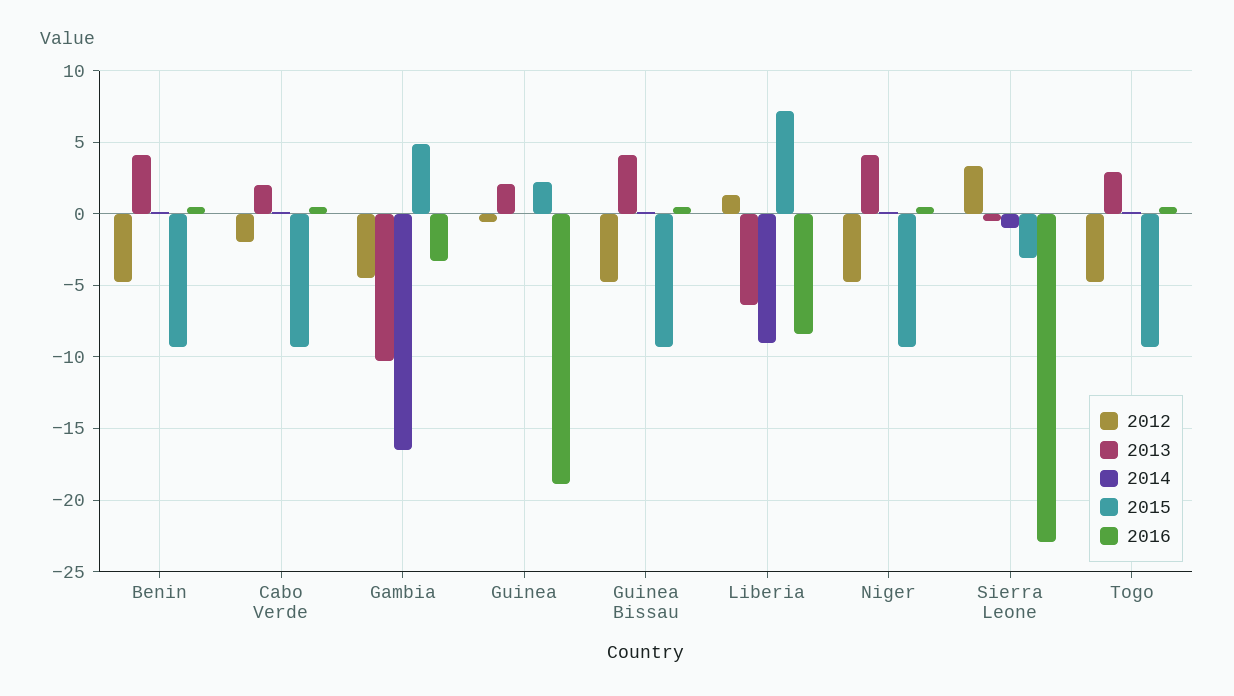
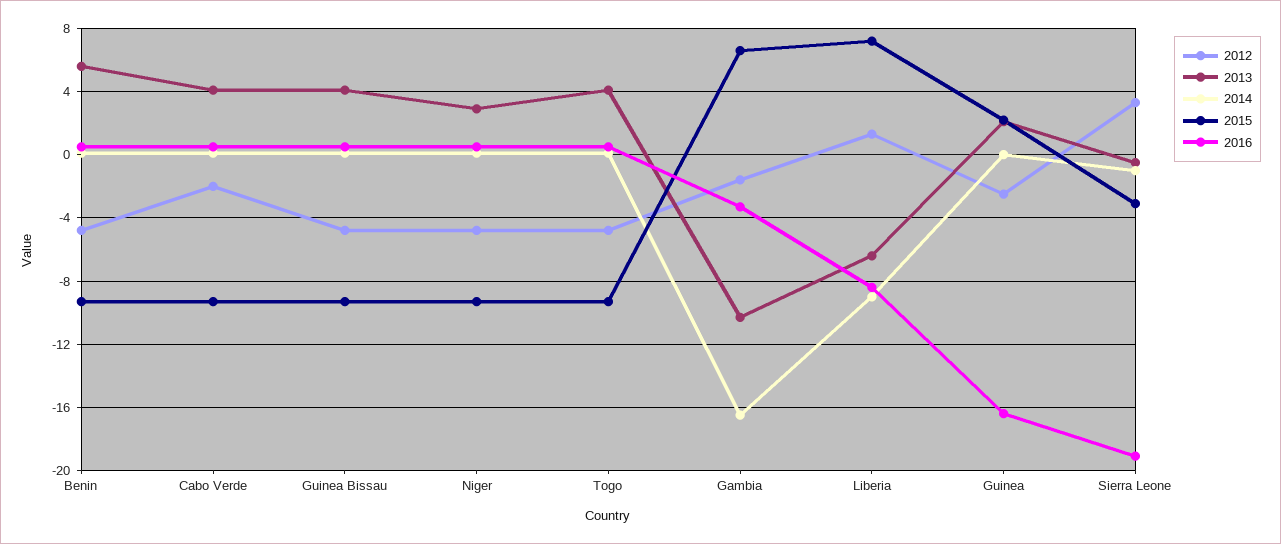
2013, Benin: 4 -> 5.5
2013, Cabo Verde: 2 -> 4
2012, Gambia: -4.5 -> -1.5
2015, Gambia: 5 -> 6.5
2012, Guinea: -0.5 -> -2.5
2016, Guinea: -19 -> -16.5
2013, Niger: 4 -> 3
2016, Sierra Leone: -23 -> -19
2013, Togo: 3 -> 4

